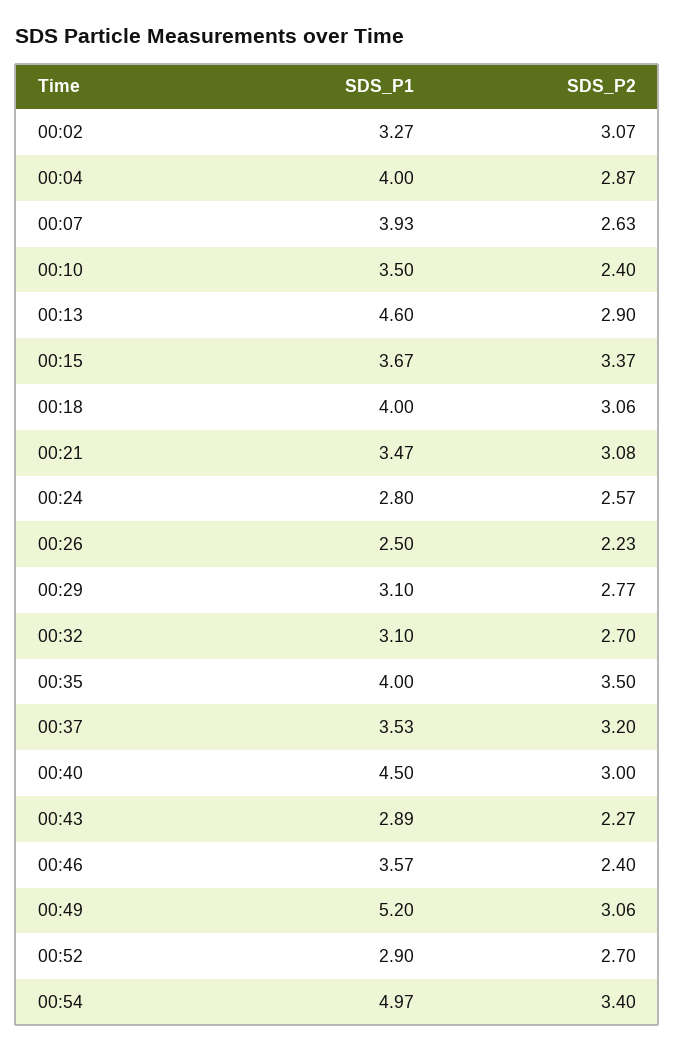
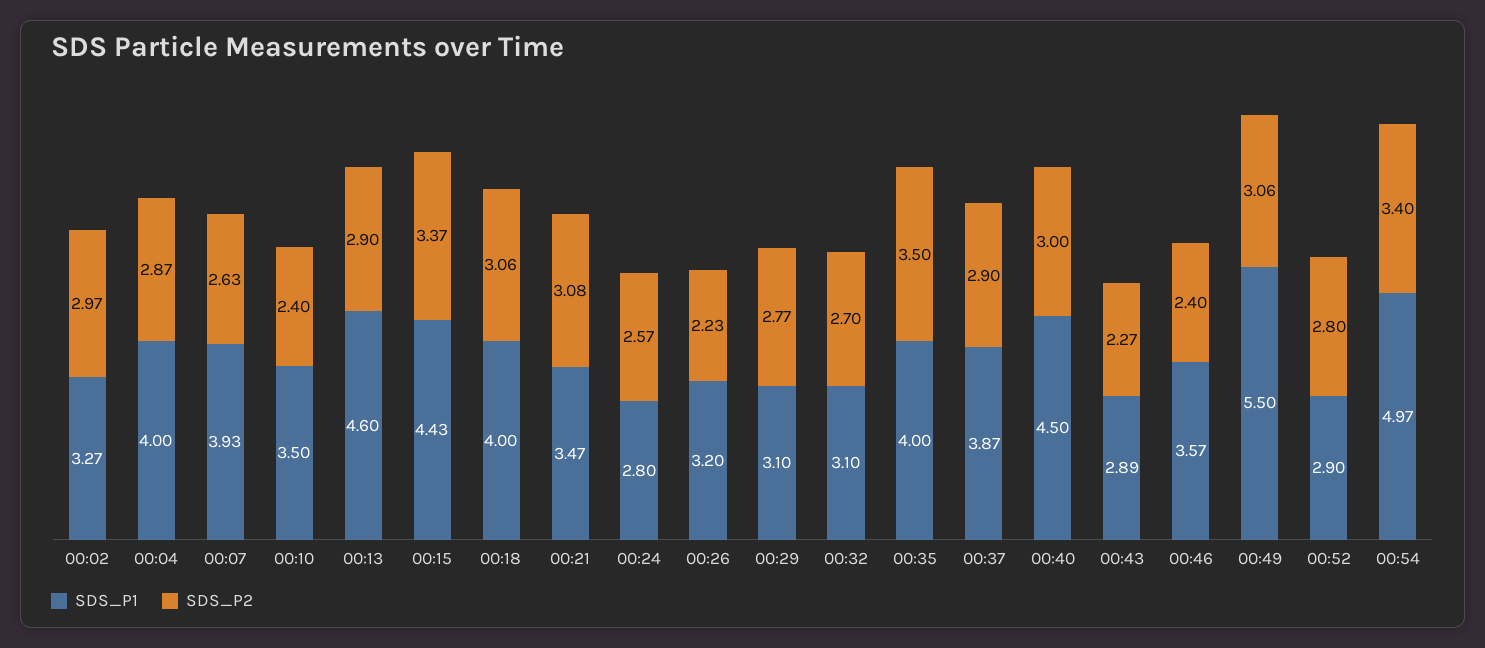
SDS_P2, 00:02: 3.07 -> 2.97
SDS_P1, 00:15: 3.67 -> 4.43
SDS_P1, 00:26: 2.5 -> 3.2
SDS_P1, 00:37: 3.53 -> 3.87
SDS_P2, 00:37: 3.2 -> 2.9
SDS_P1, 00:49: 5.2 -> 5.5
SDS_P2, 00:52: 2.7 -> 2.8

